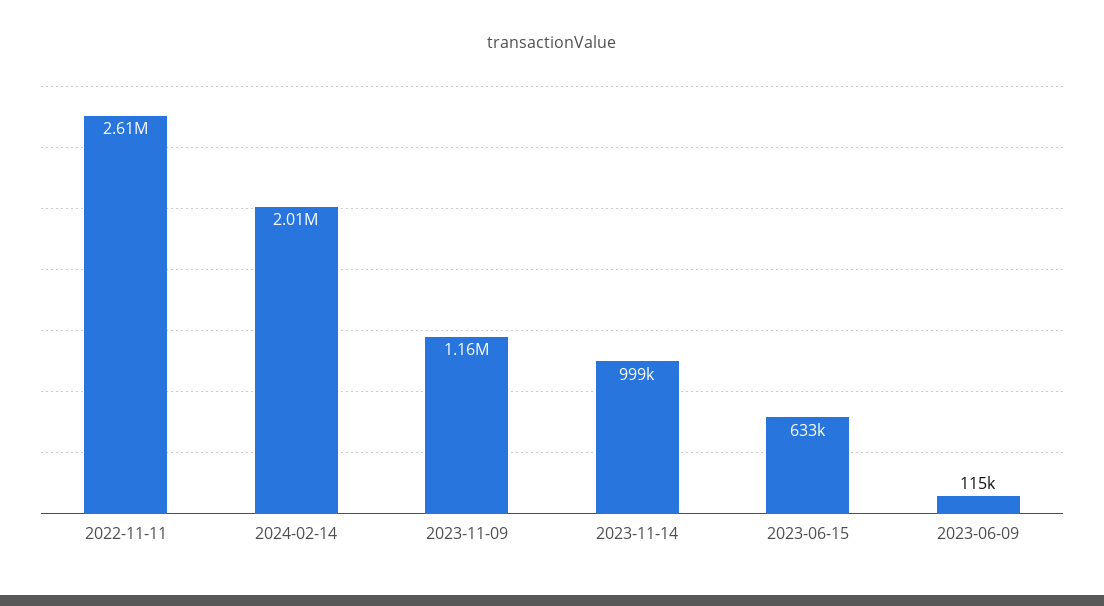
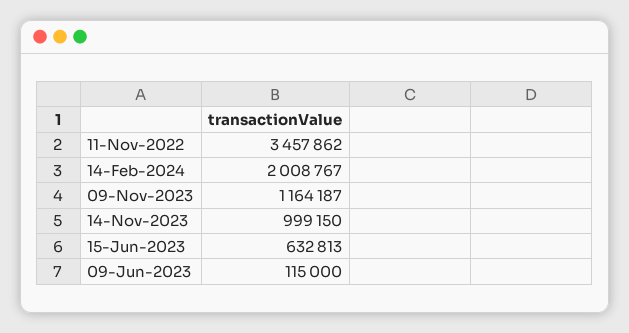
2022-11-11: 2610000 -> 3457862

